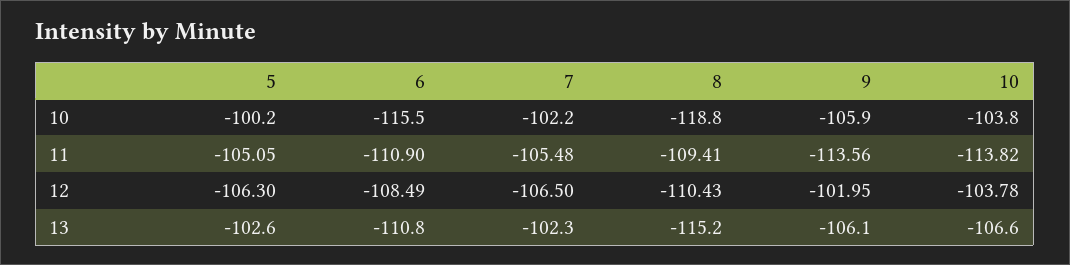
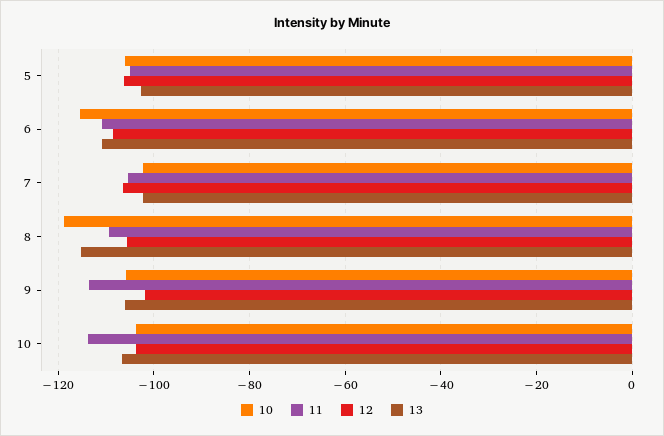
10, 5: -100.2 -> -106
12, 8: -110.43 -> -106

